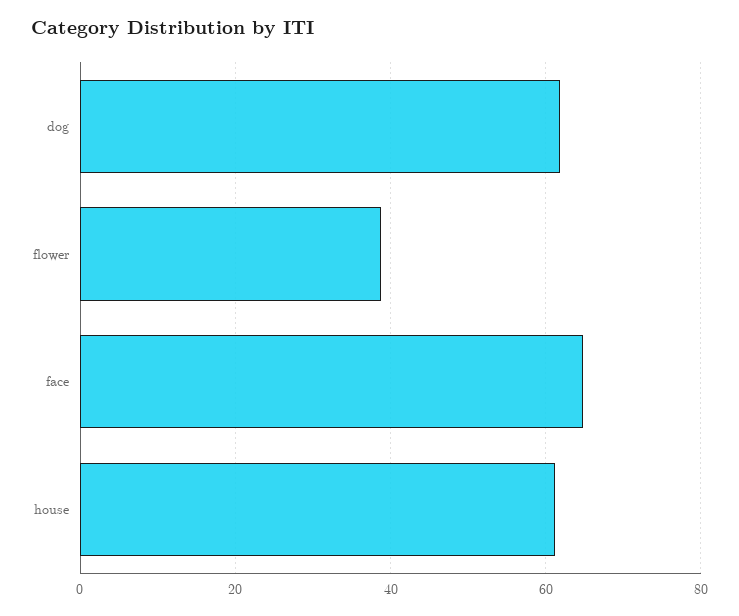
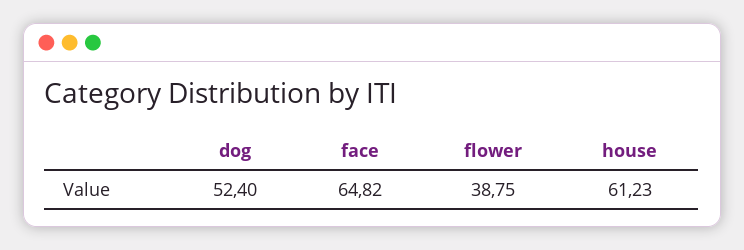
dog: 62 -> 52.4

